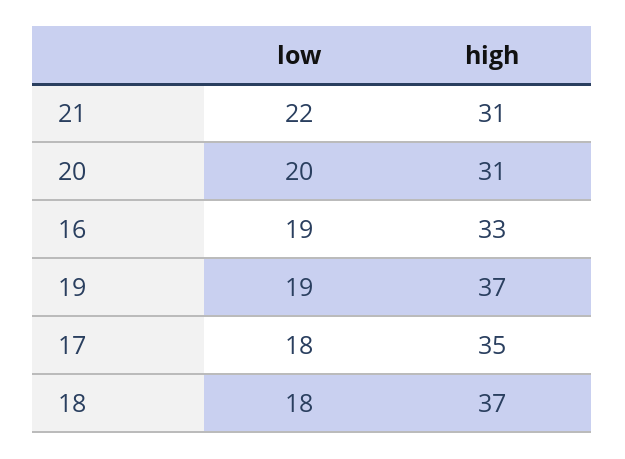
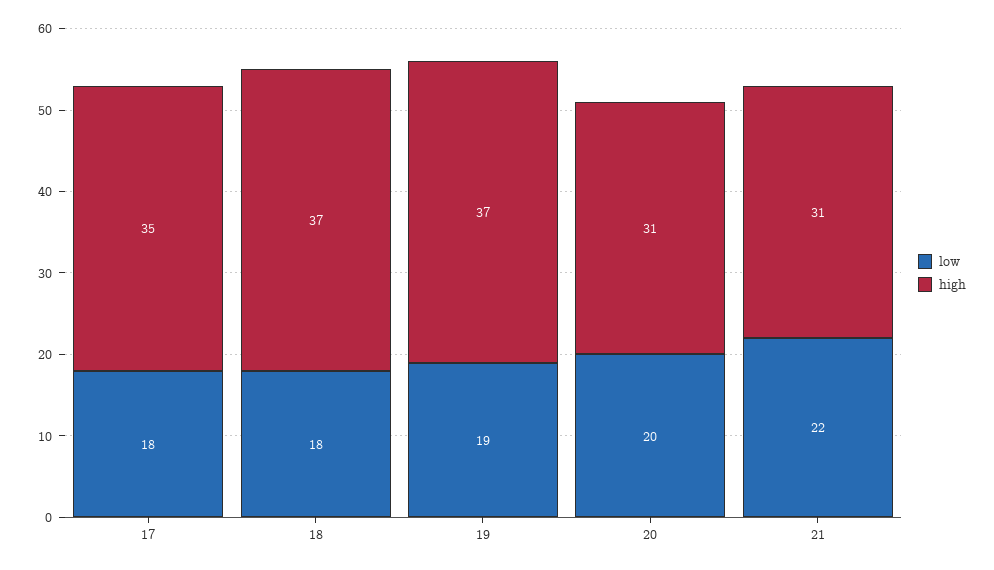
low, 16: 19 -> none
high, 16: 33 -> none

